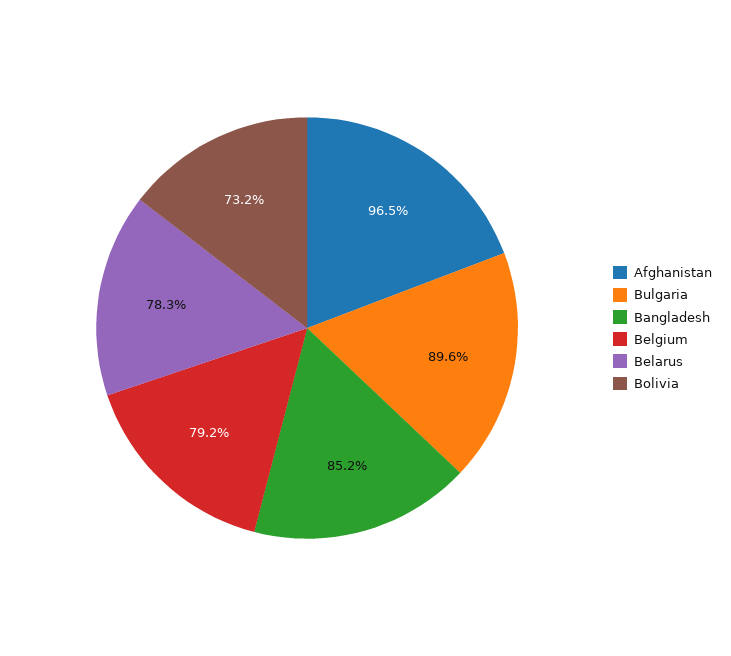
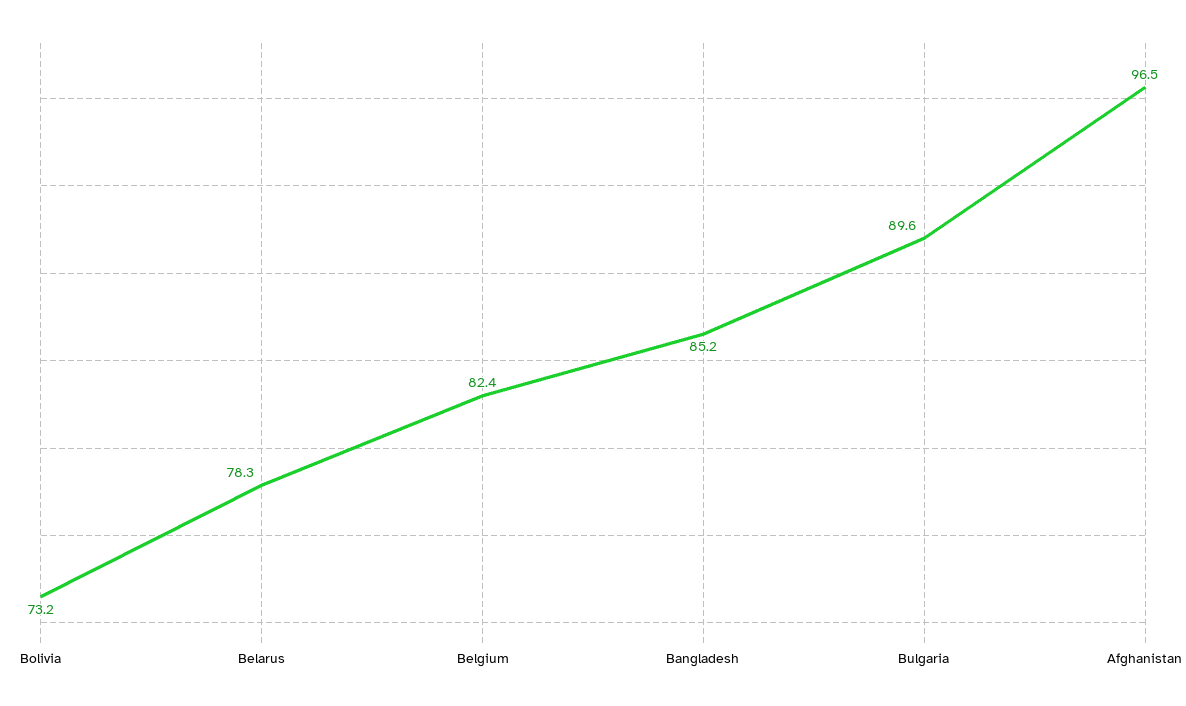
Belgium: 79.2 -> 82.4

